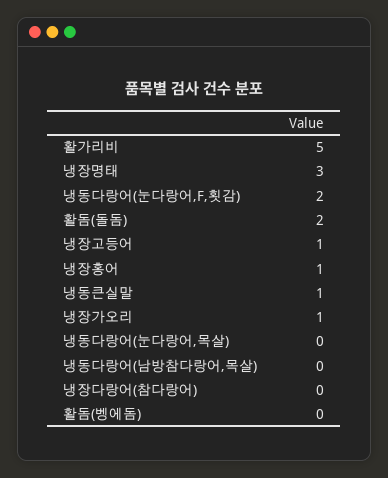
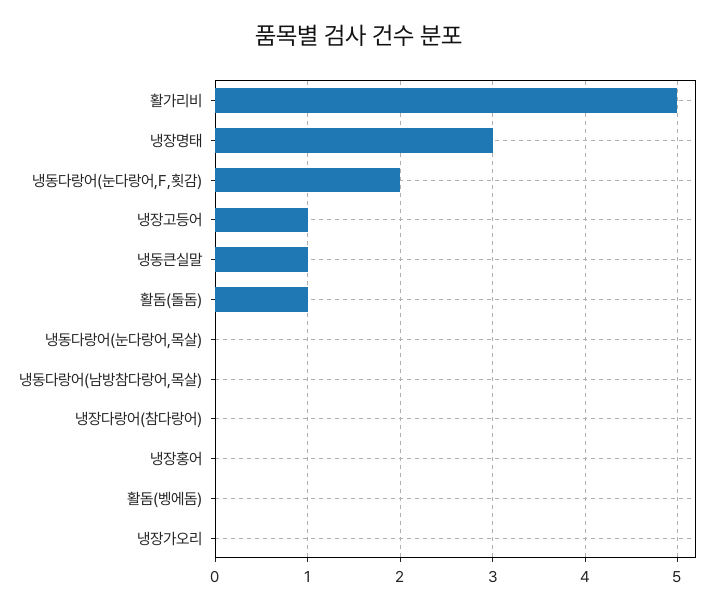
활돔(돌돔): 2 -> 1
냉장홍어: 1 -> 0
냉장가오리: 1 -> 0

